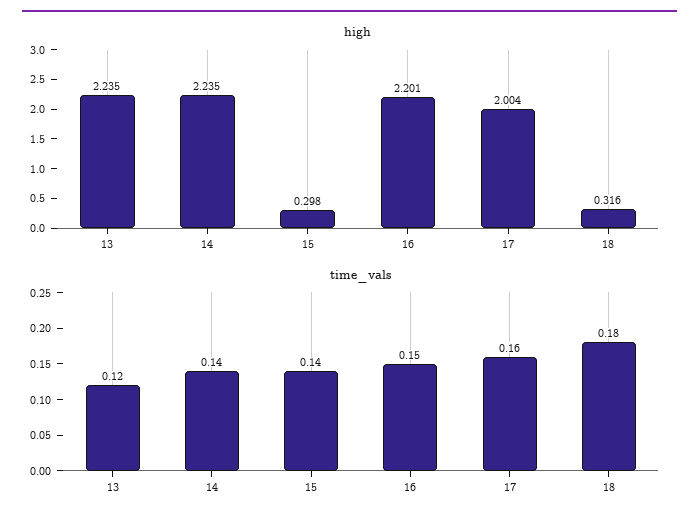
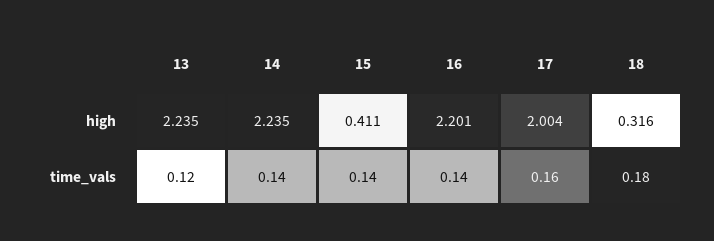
high, 15: 0.298 -> 0.411
time_vals, 16: 0.15 -> 0.14

